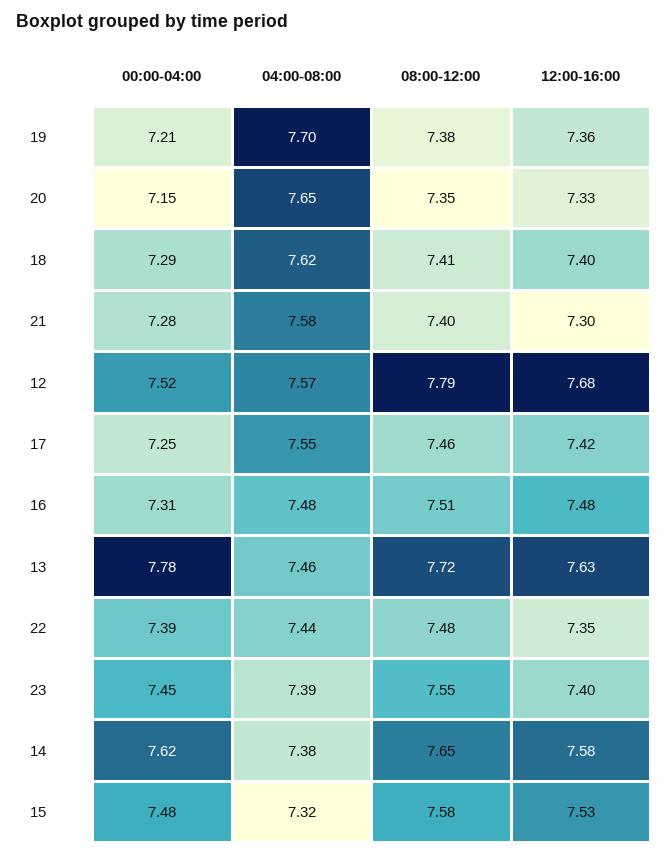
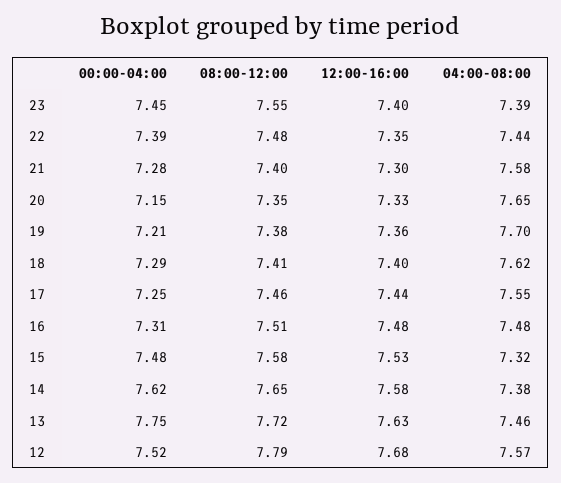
12:00-16:00, 17: 7.42 -> 7.44
00:00-04:00, 13: 7.78 -> 7.75

